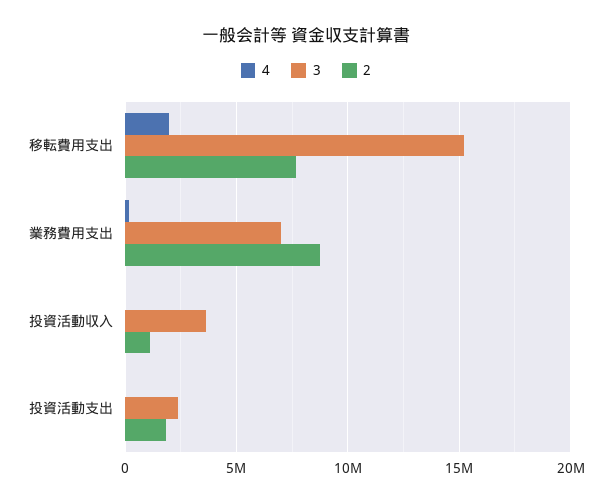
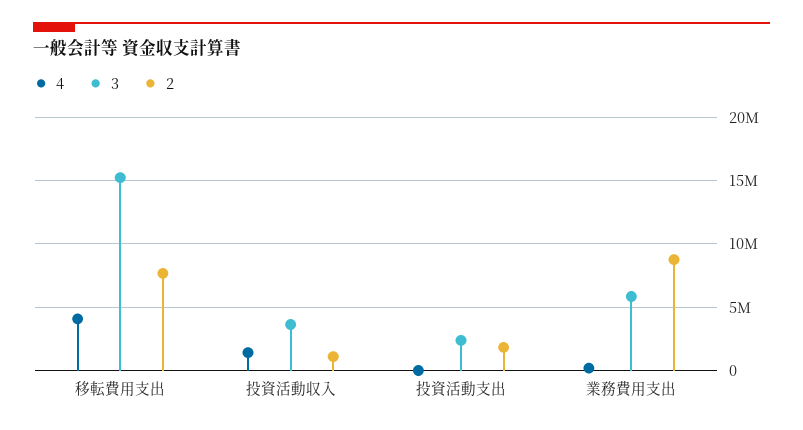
4, 移転費用支出: 2000000 -> 4000000
3, 業務費用支出: 7000000 -> 6000000
4, 投資活動収入: 0 -> 1500000

